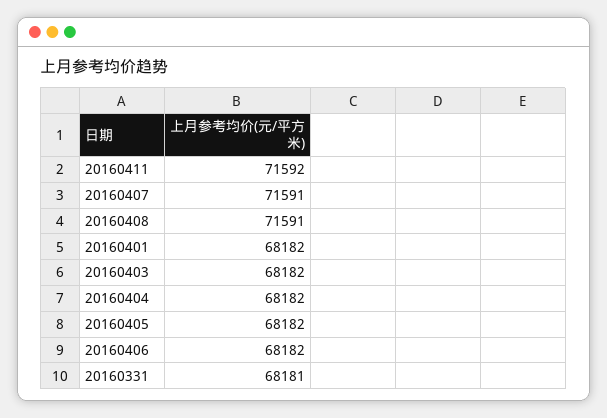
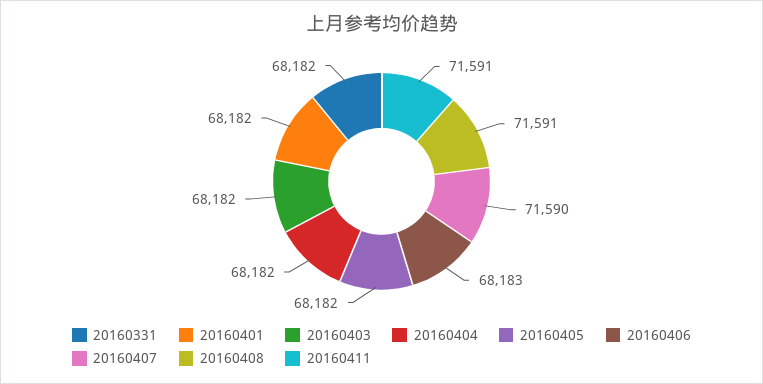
20160411: 71592 -> 71591
20160407: 71591 -> 71590
20160406: 68182 -> 68183
20160331: 68181 -> 68182

